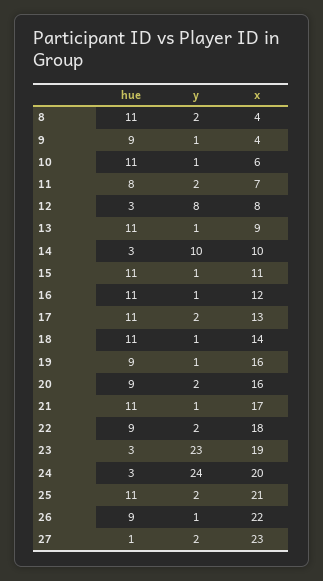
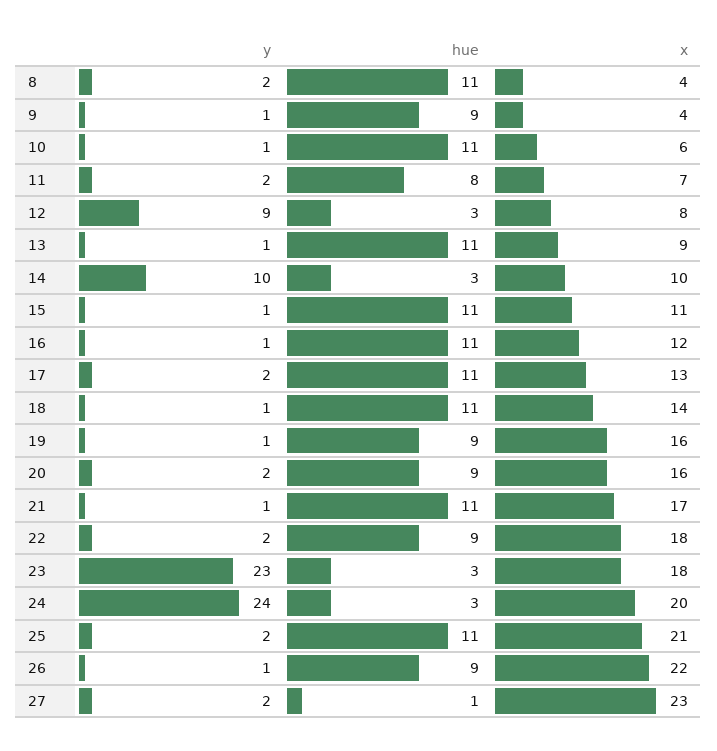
y, 12: 8 -> 9
x, 23: 19 -> 18

